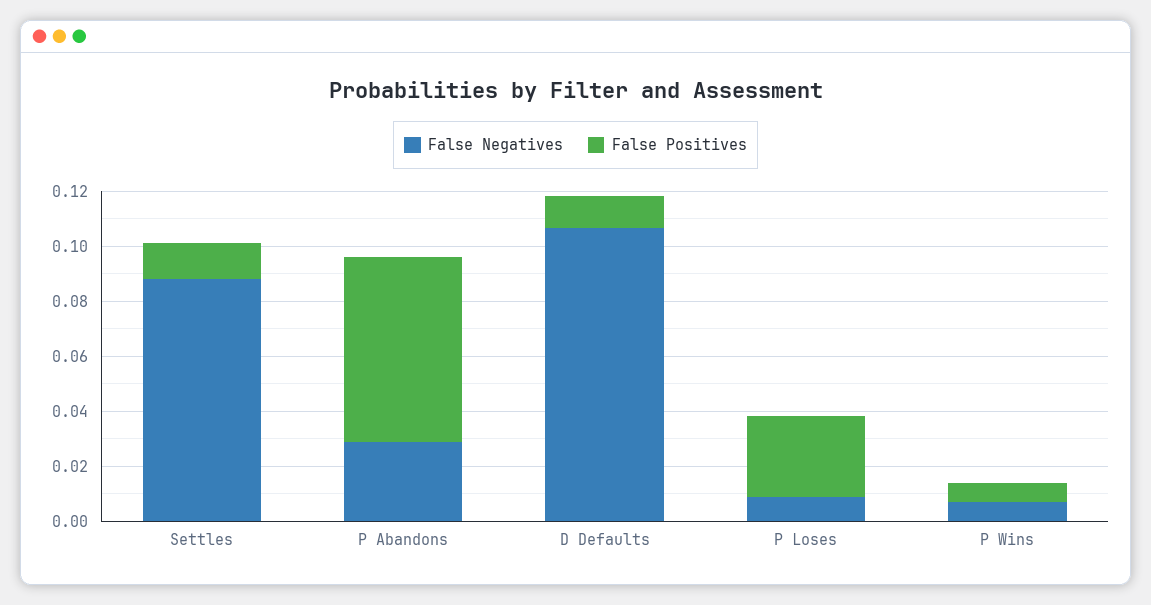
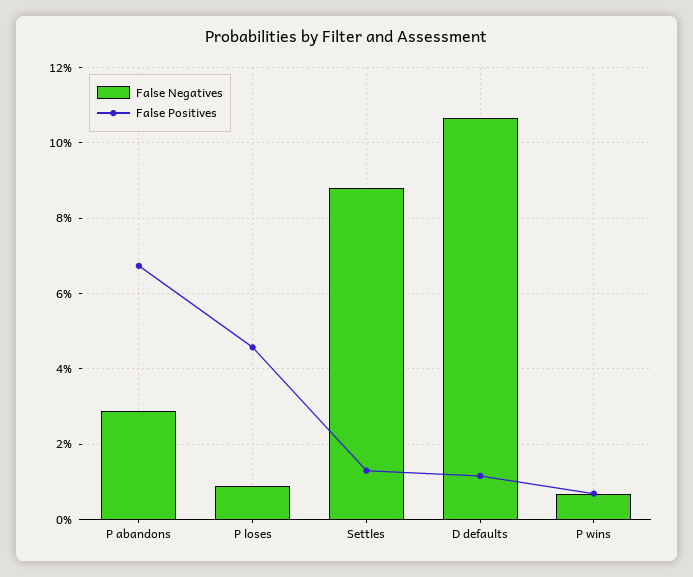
False Positives, P Loses: 0.03 -> 0.046

